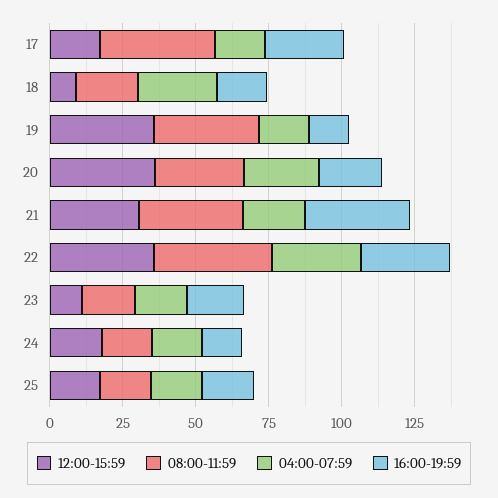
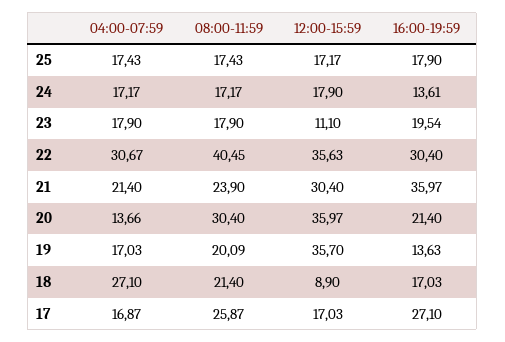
08:00-11:59, 17: 40 -> 25.87
08:00-11:59, 19: 35 -> 20.09
04:00-07:59, 20: 25 -> 13.66
08:00-11:59, 21: 35 -> 23.9

